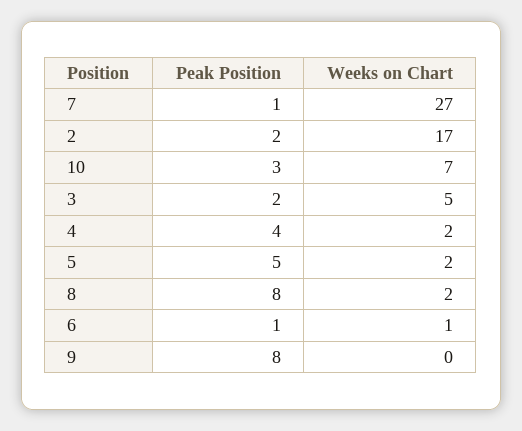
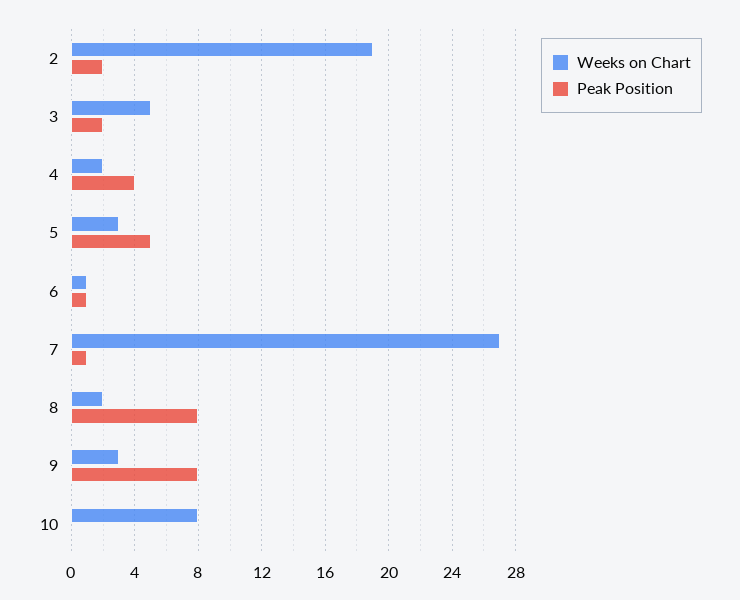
Weeks on Chart, 2: 17 -> 19
Peak Position, 10: 3 -> 0
Weeks on Chart, 10: 7 -> 8
Weeks on Chart, 5: 2 -> 3
Weeks on Chart, 9: 0 -> 3

